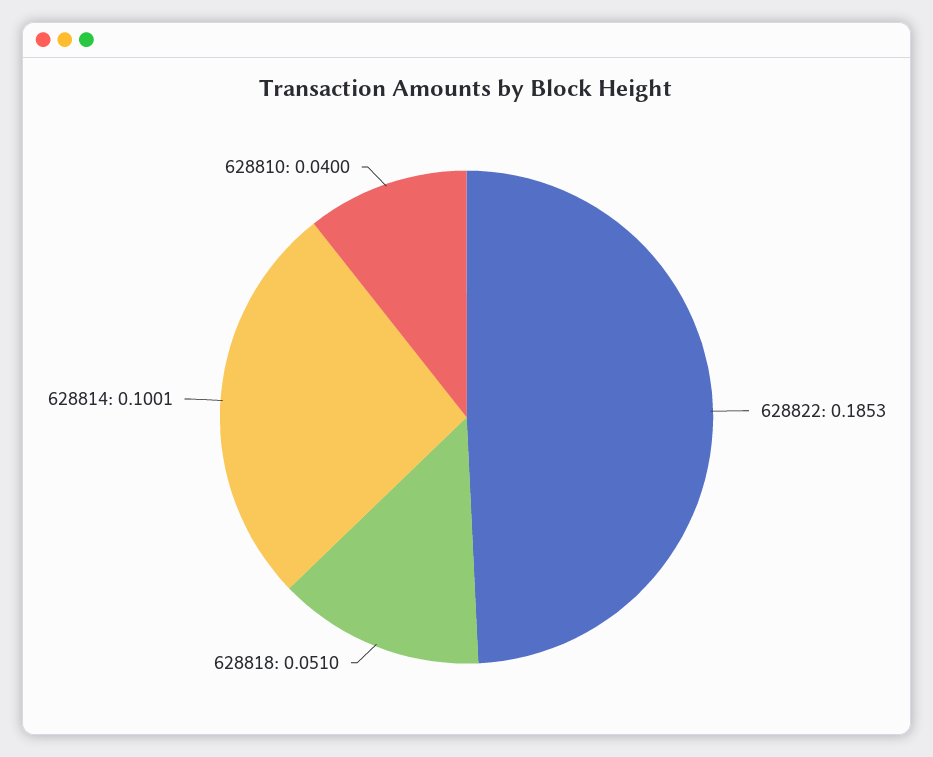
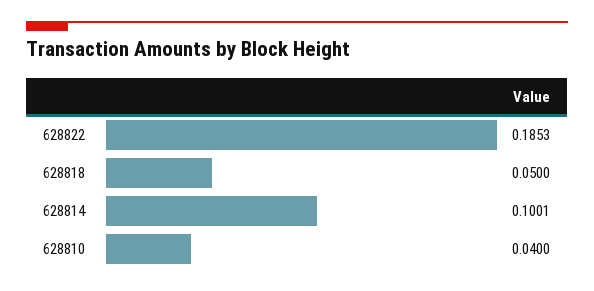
628818: 0.051 -> 0.05

